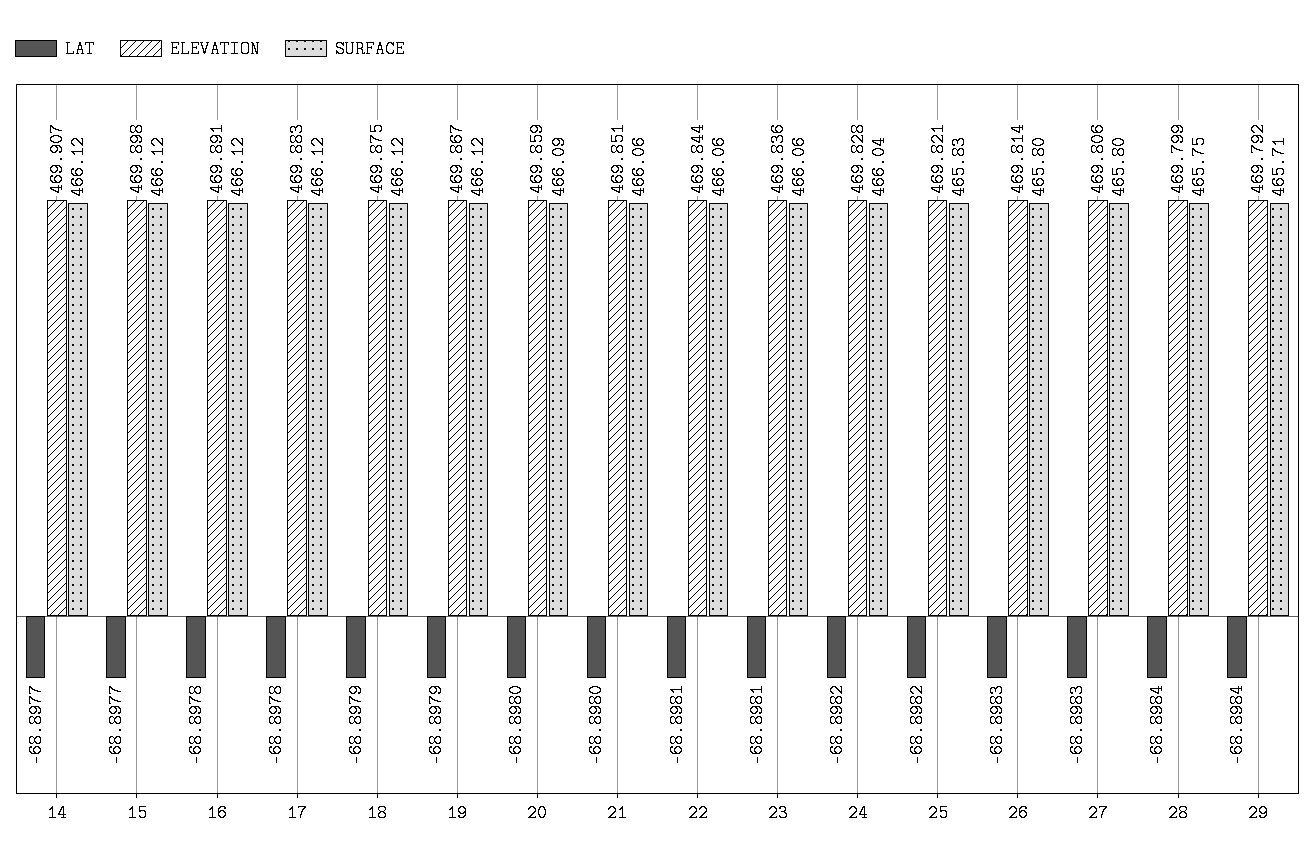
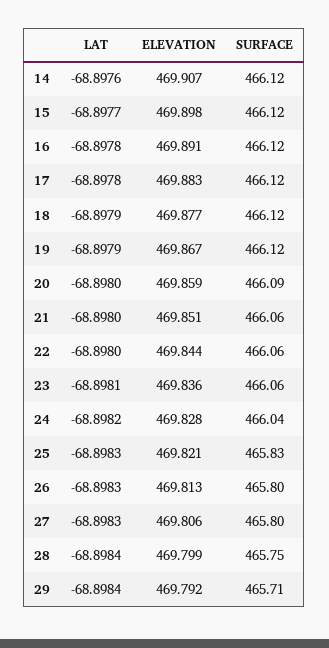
LAT, 14: -68.8977 -> -68.8976
ELEVATION, 18: 469.875 -> 469.877
LAT, 22: -68.8981 -> -68.898
LAT, 25: -68.8982 -> -68.8983
ELEVATION, 26: 469.814 -> 469.813

